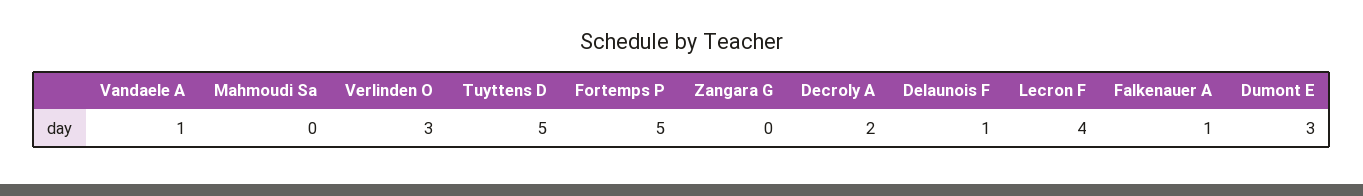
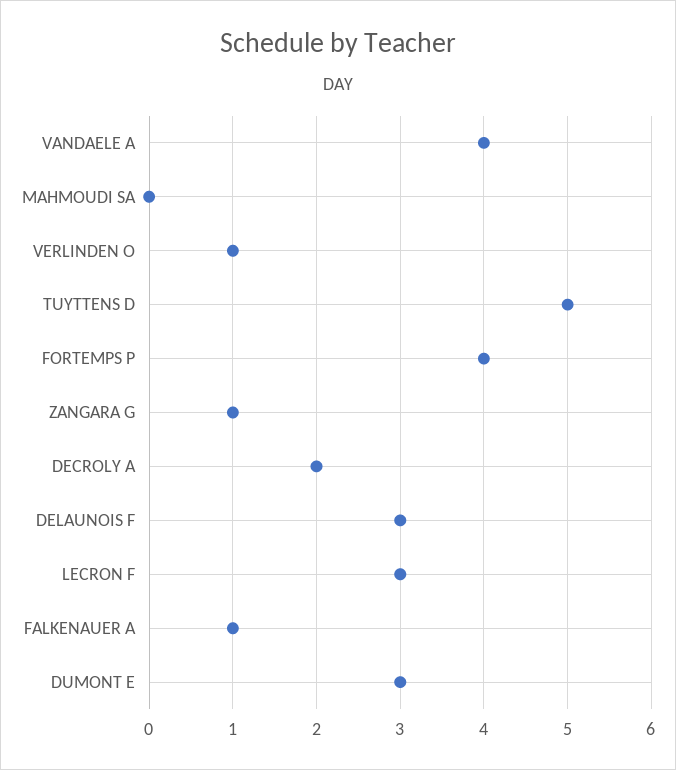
Vandaele A: 1 -> 4
Verlinden O: 3 -> 1
Fortemps P: 5 -> 4
Zangara G: 0 -> 1
Delaunois F: 1 -> 3
Lecron F: 4 -> 3

